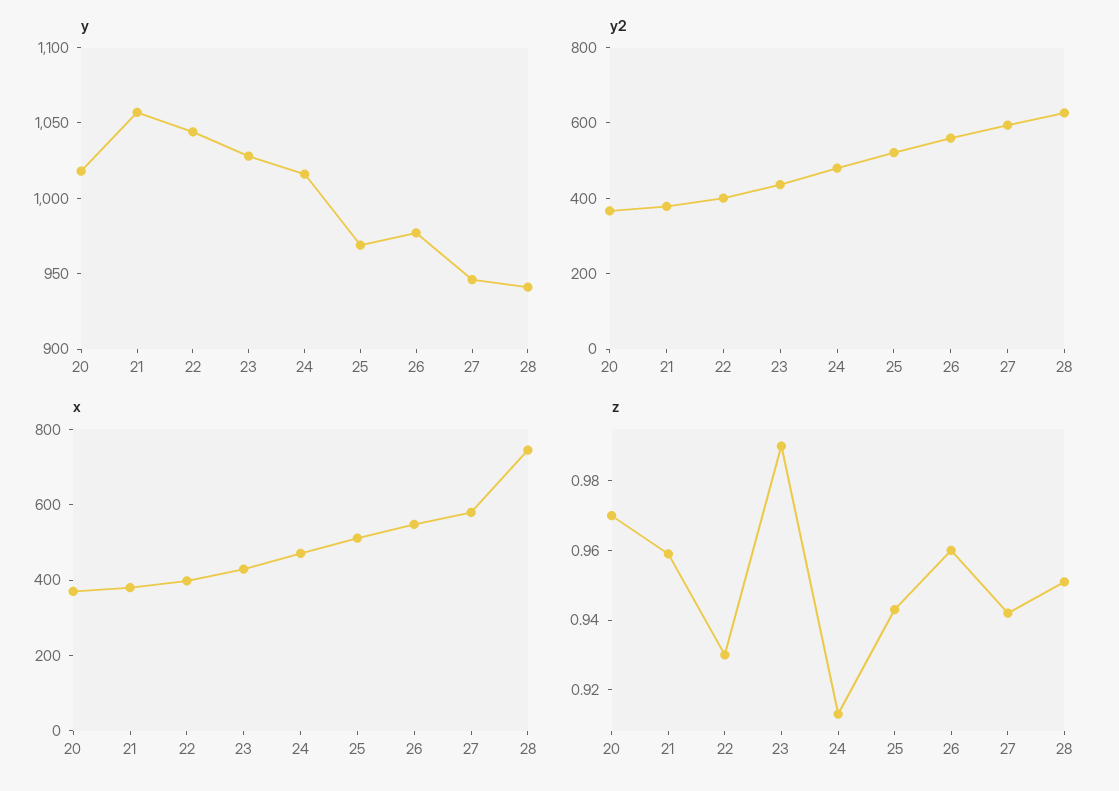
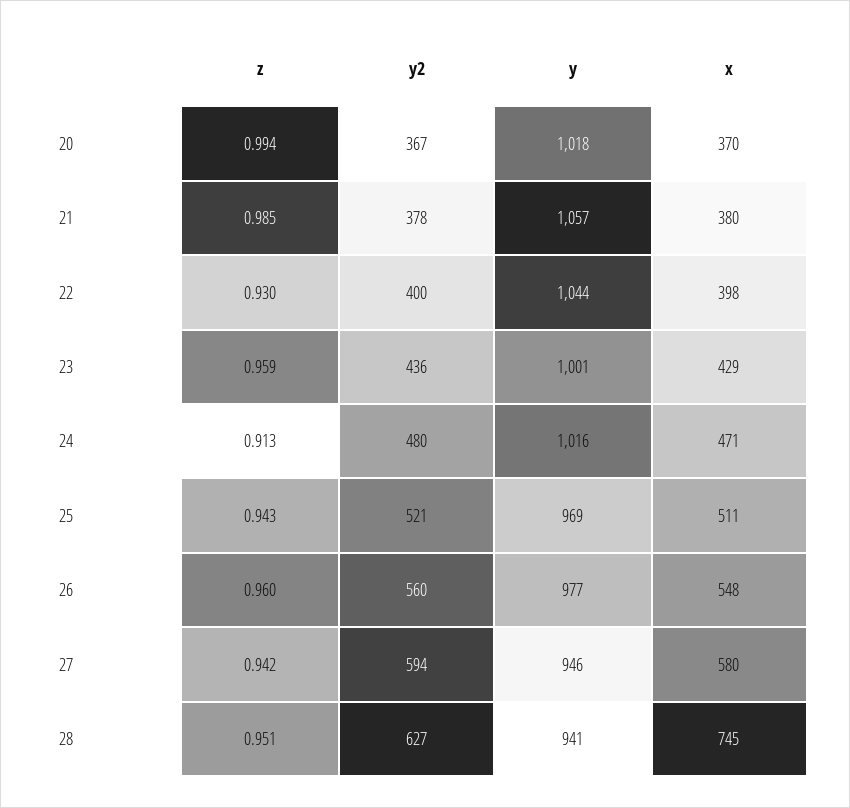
y, 23: 1030 -> 1001
z, 20: 0.97 -> 0.994
z, 21: 0.96 -> 0.985
z, 23: 0.99 -> 0.959

